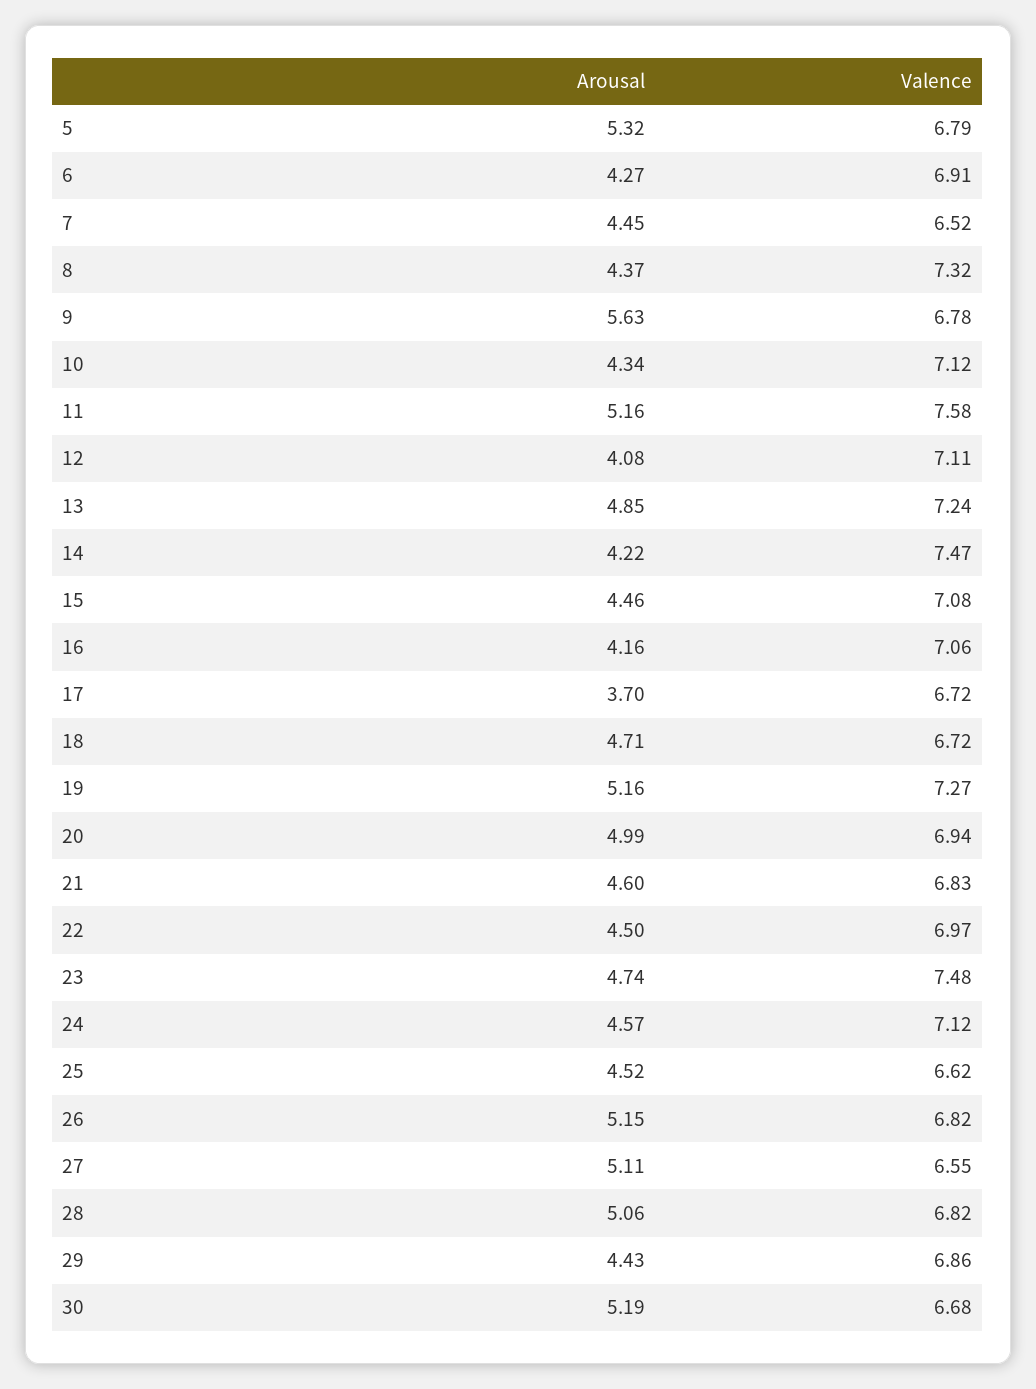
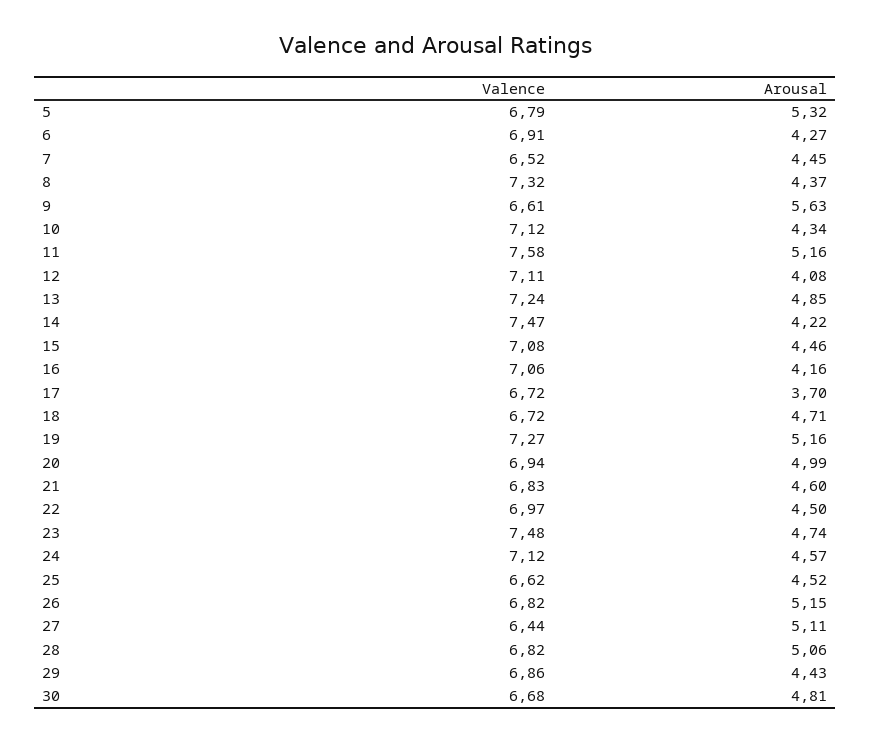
Valence, 9: 6.78 -> 6.61
Valence, 27: 6.55 -> 6.44
Arousal, 30: 5.19 -> 4.81

